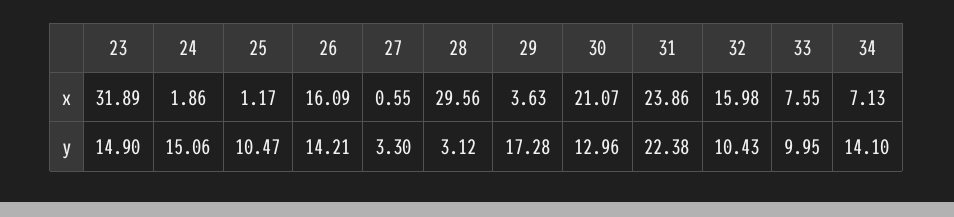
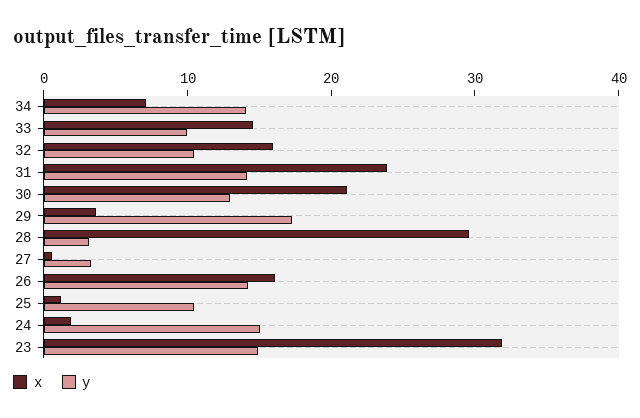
x, 33: 7.55 -> 14
y, 31: 22.38 -> 14

